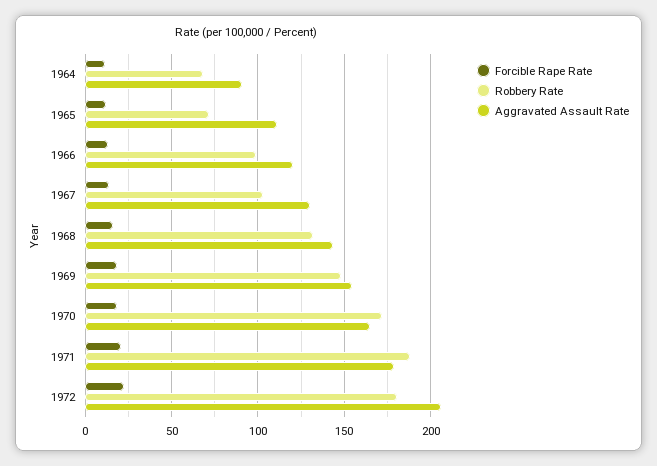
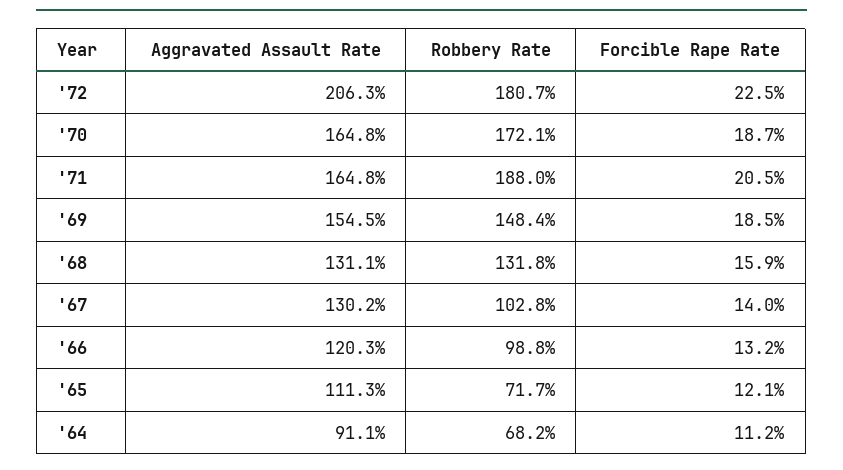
Aggravated Assault Rate, 1968: 145 -> 131.1
Aggravated Assault Rate, 1971: 180 -> 164.8

